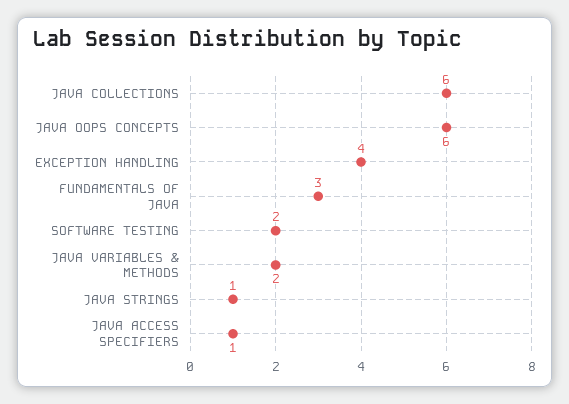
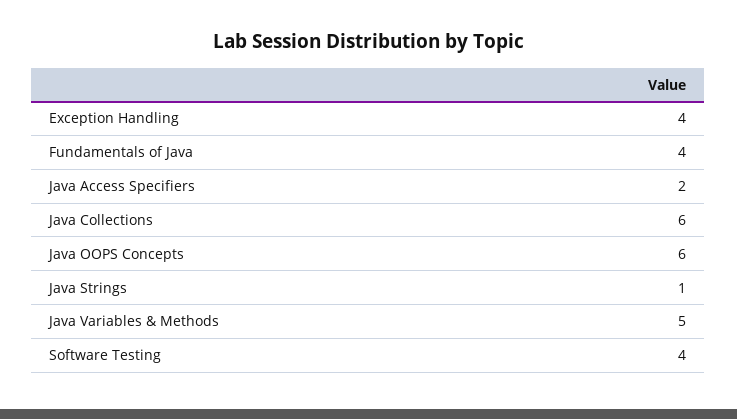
FUNDAMENTALS OF JAVA: 3 -> 4
SOFTWARE TESTING: 2 -> 4
JAVA VARIABLES & METHODS: 2 -> 5
JAVA ACCESS SPECIFIERS: 1 -> 2

